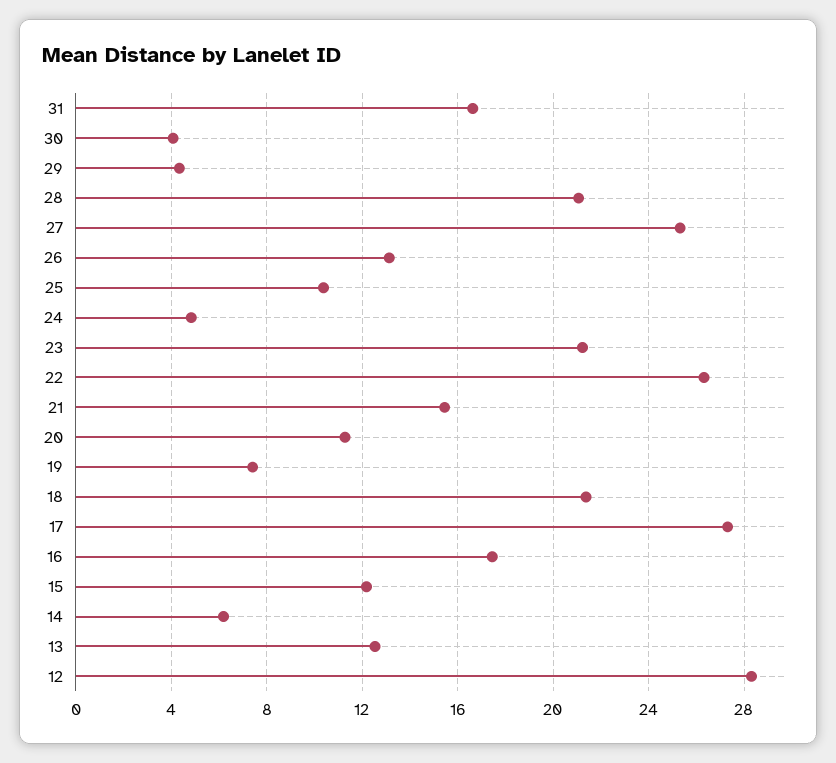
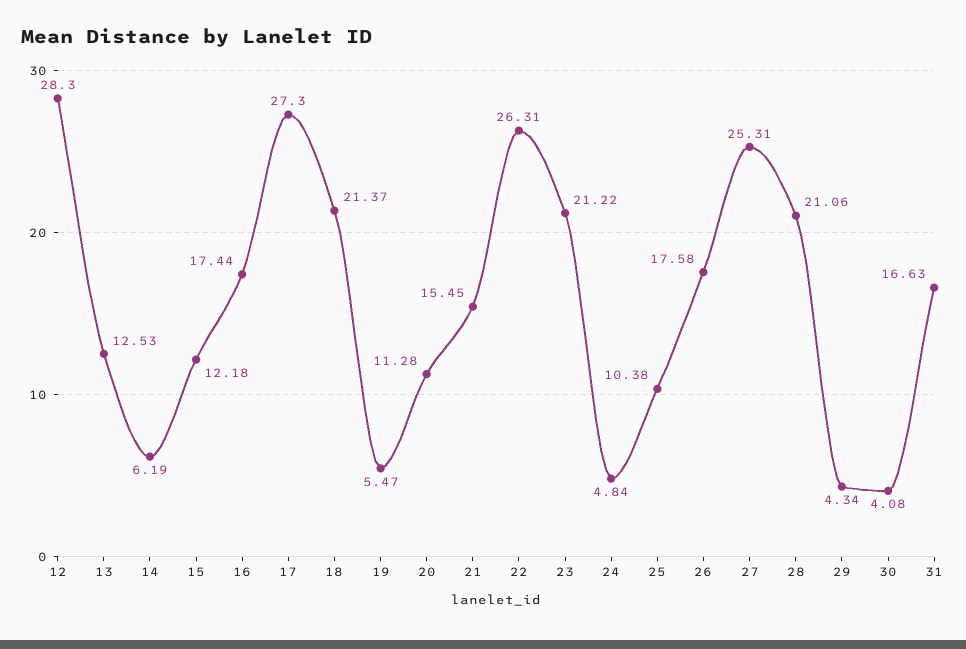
26: 13 -> 17.58
19: 7.5 -> 5.47

